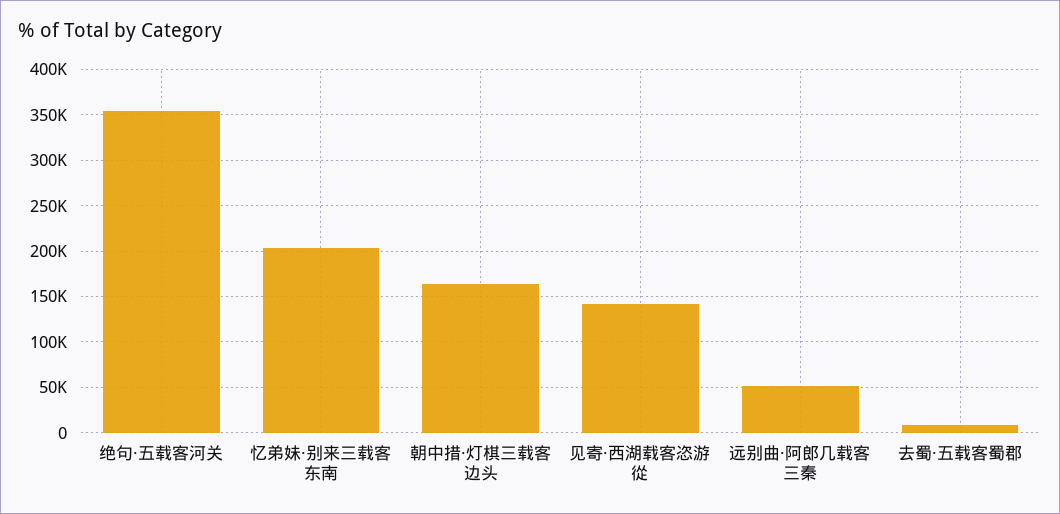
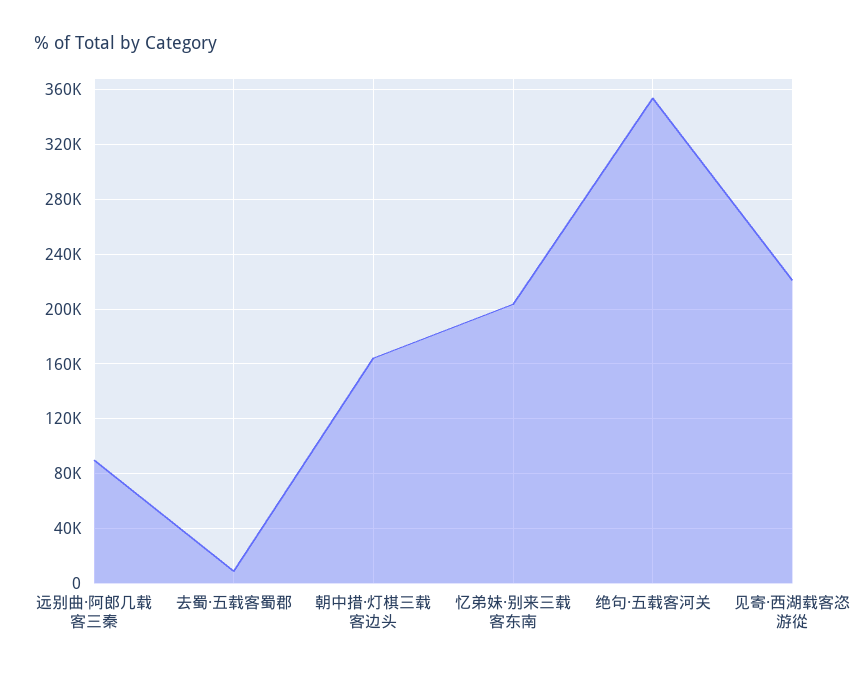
见寄·西湖载客恣游從: 140000 -> 220000
远别曲·阿郎几载客三秦: 50000 -> 90000

